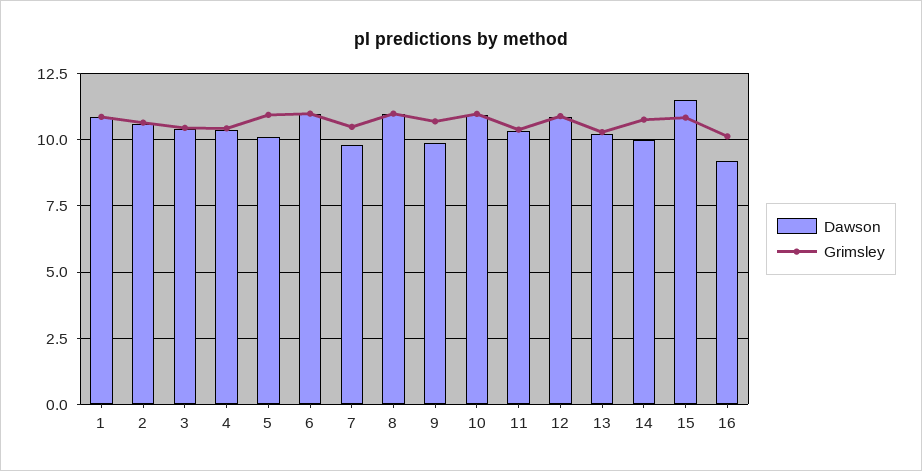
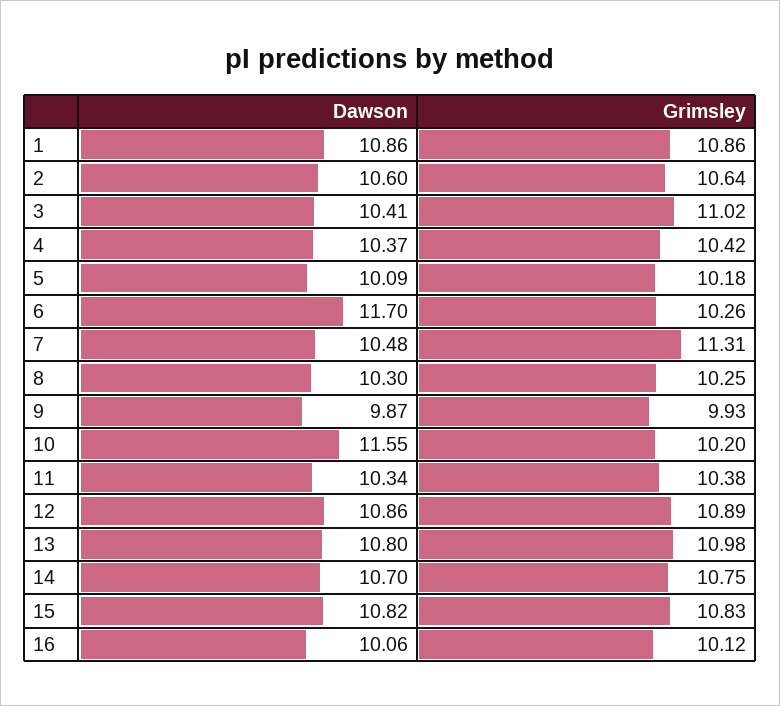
Grimsley, 3: 10.5 -> 11.02
Grimsley, 5: 11 -> 10.18
Dawson, 6: 11 -> 11.7
Grimsley, 6: 11 -> 10.26
Dawson, 7: 9.75 -> 10.48
Grimsley, 7: 10.5 -> 11.31
Dawson, 8: 11 -> 10.3
Grimsley, 8: 11 -> 10.25
Grimsley, 9: 10.75 -> 9.93
Dawson, 10: 11 -> 11.55
Grimsley, 10: 11 -> 10.2
Dawson, 13: 10.25 -> 10.8
Grimsley, 13: 10.25 -> 10.98
Dawson, 14: 10 -> 10.7
Dawson, 15: 11.5 -> 10.82
Dawson, 16: 9.25 -> 10.06

